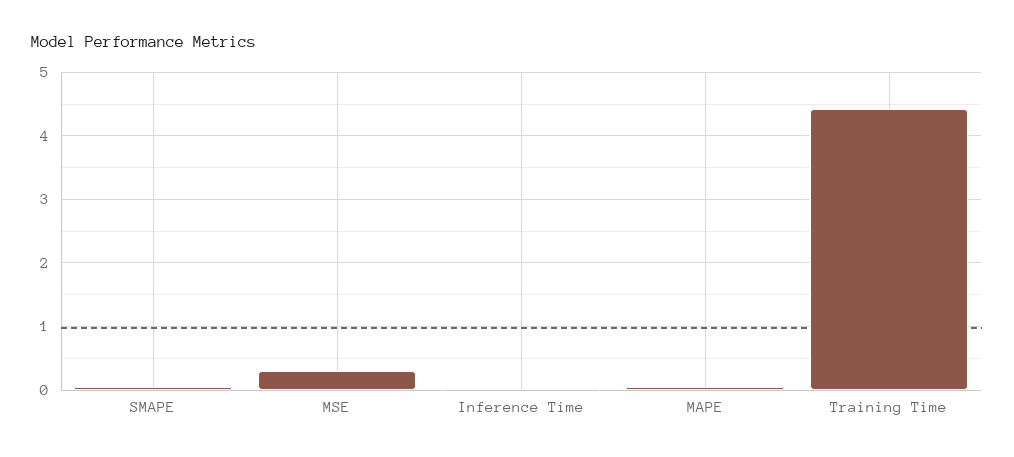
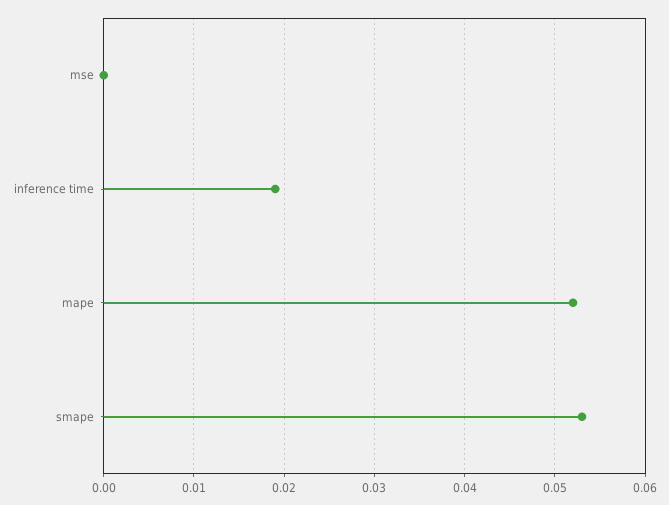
MSE: 0.3 -> 0
Training Time: 4.4 -> none

